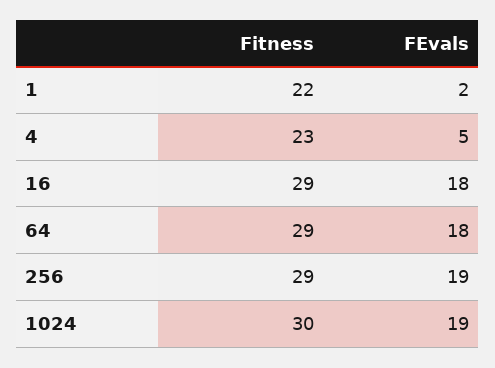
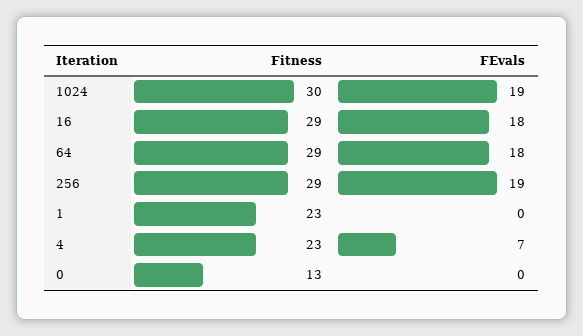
Fitness, 1: 22 -> 23
FEvals, 1: 2 -> 0
FEvals, 4: 5 -> 7
Fitness, 0: none -> 13
FEvals, 0: none -> 0

